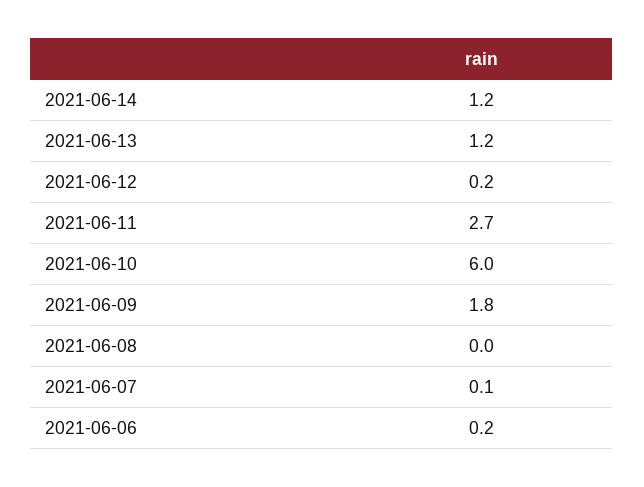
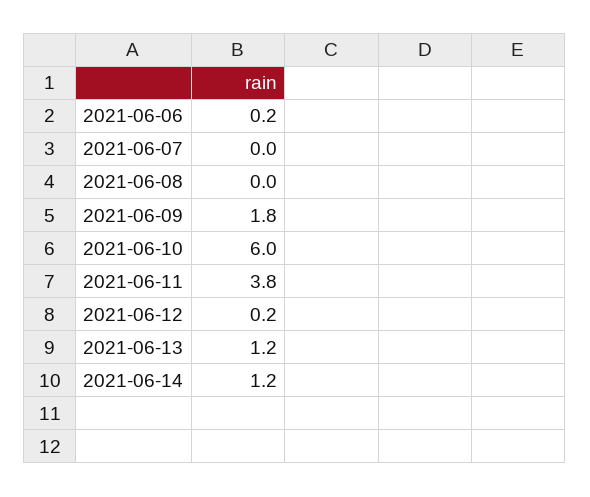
2021-06-11: 2.7 -> 3.8
2021-06-07: 0.1 -> 0

